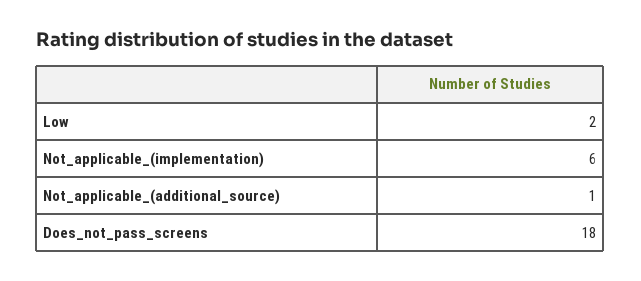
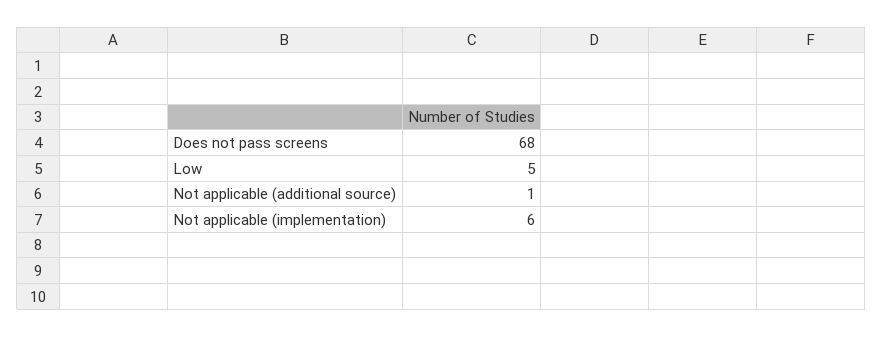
Low: 2 -> 5
Does_not_pass_screens: 18 -> 68

